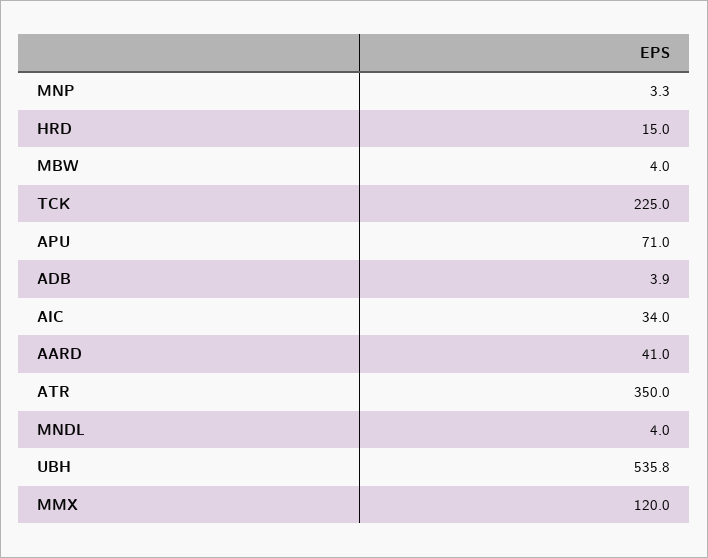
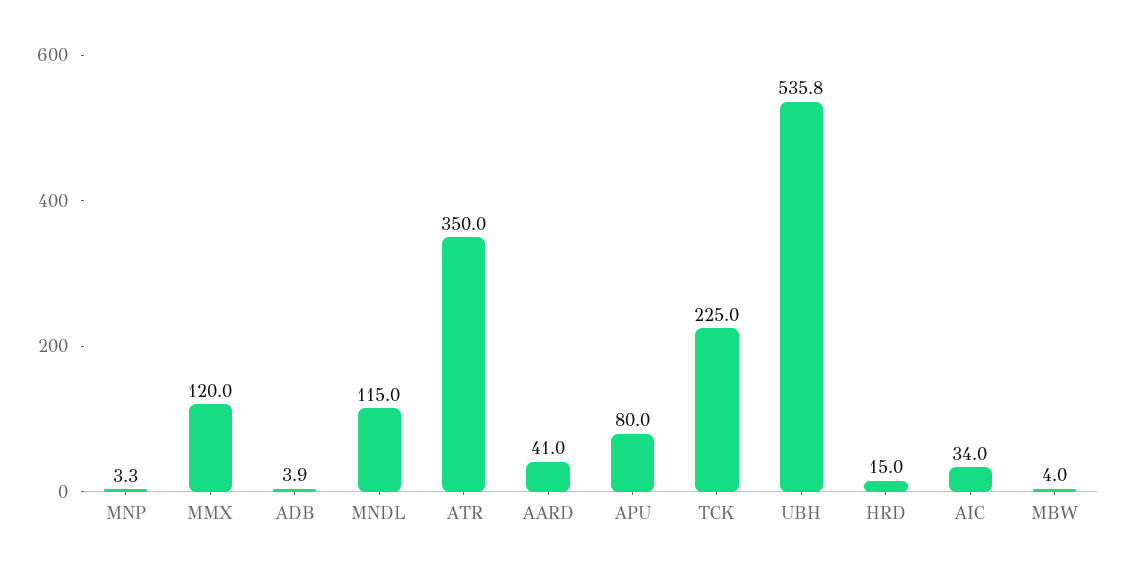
APU: 71 -> 80
MNDL: 4 -> 115

